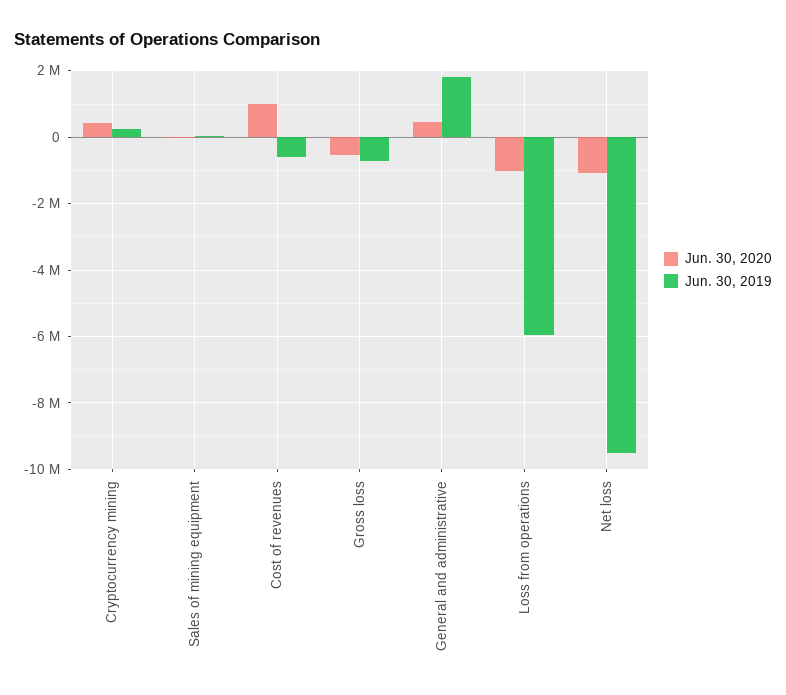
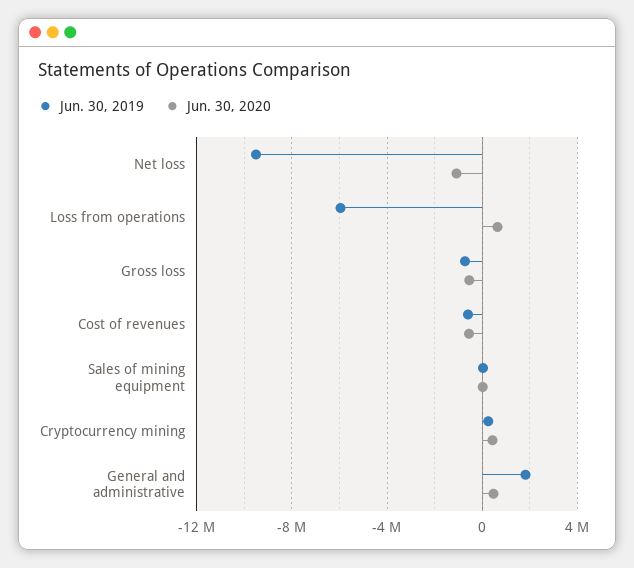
Jun. 30, 2020, Cost of revenues: 1000000 -> -500000
Jun. 30, 2020, Loss from operations: -1000000 -> 500000

